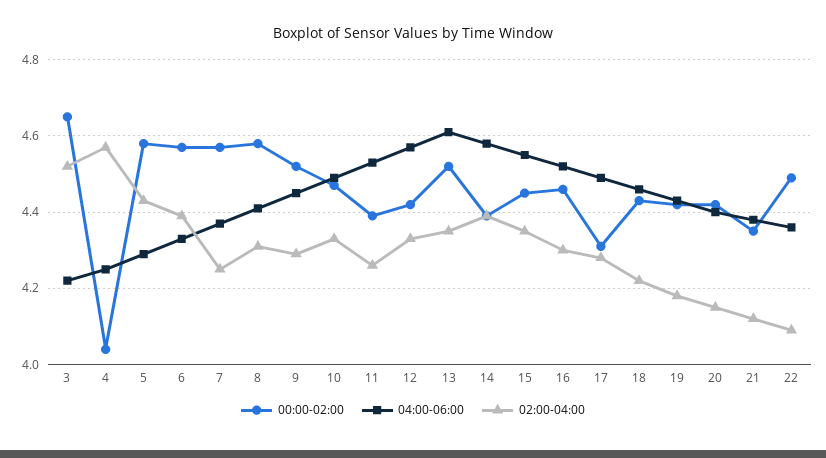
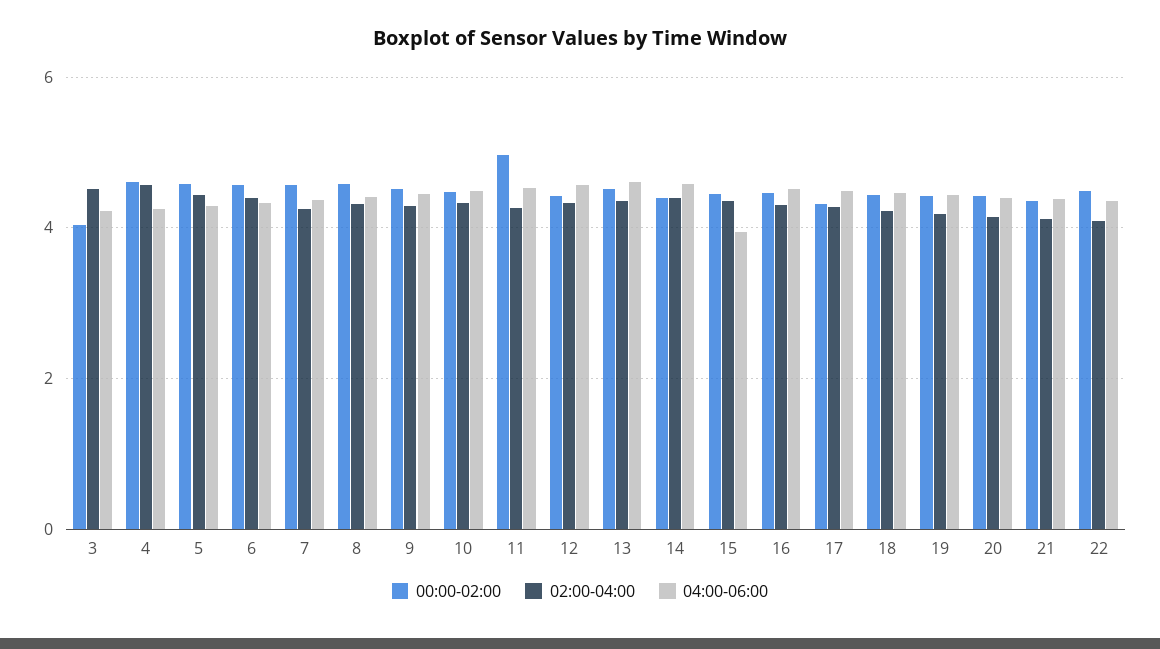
00:00-02:00, 3: 4.65 -> 4
00:00-02:00, 4: 4.05 -> 4.6
00:00-02:00, 11: 4.4 -> 5
04:00-06:00, 15: 4.55 -> 4

